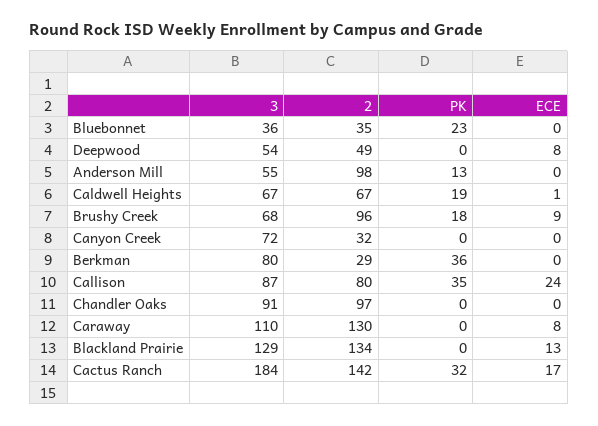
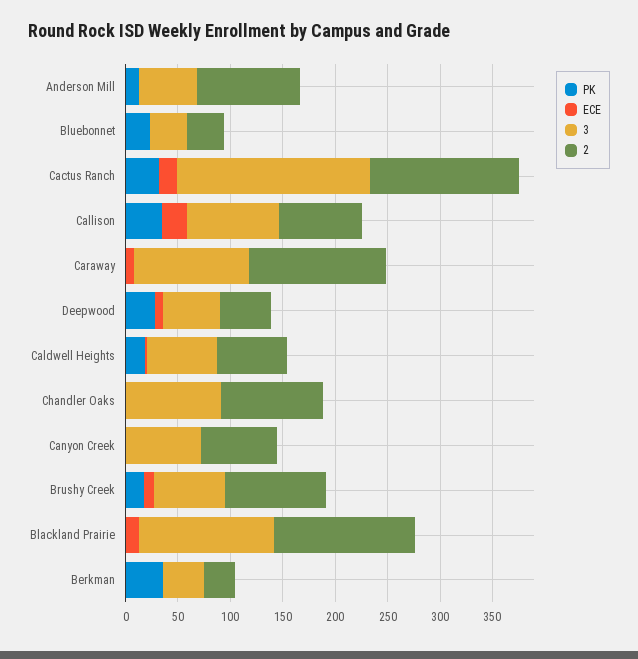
PK, Deepwood: 0 -> 30
2, Canyon Creek: 32 -> 70
3, Berkman: 80 -> 40

